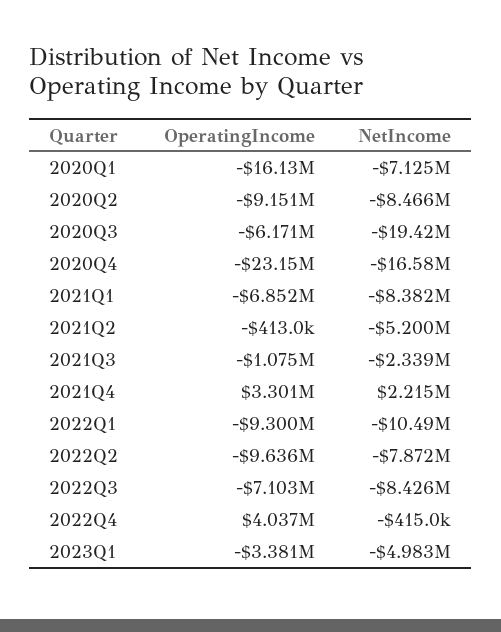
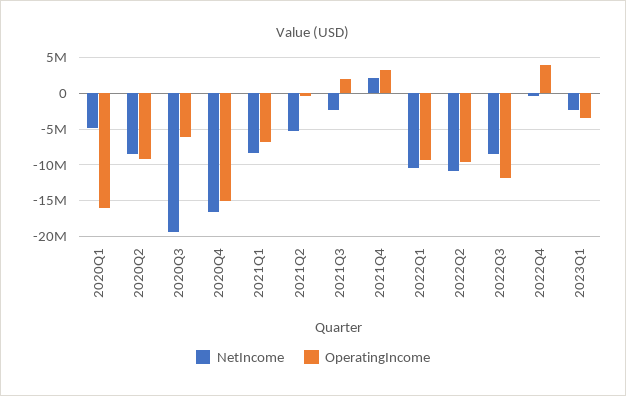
NetIncome, 2020Q1: -7125000 -> -5000000
OperatingIncome, 2020Q4: -23150000 -> -15000000
OperatingIncome, 2021Q3: -1075000 -> 2000000
NetIncome, 2022Q2: -7872000 -> -11000000
OperatingIncome, 2022Q3: -7103000 -> -12000000
NetIncome, 2023Q1: -4983000 -> -2000000

